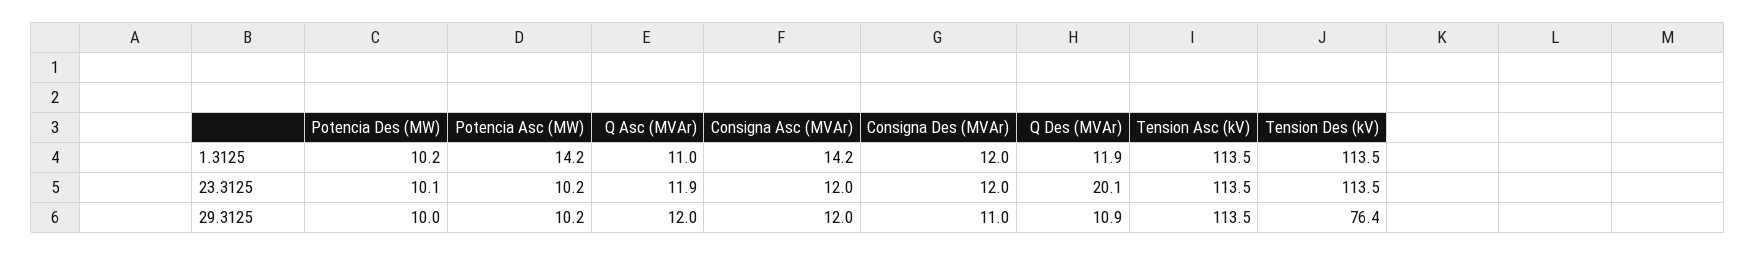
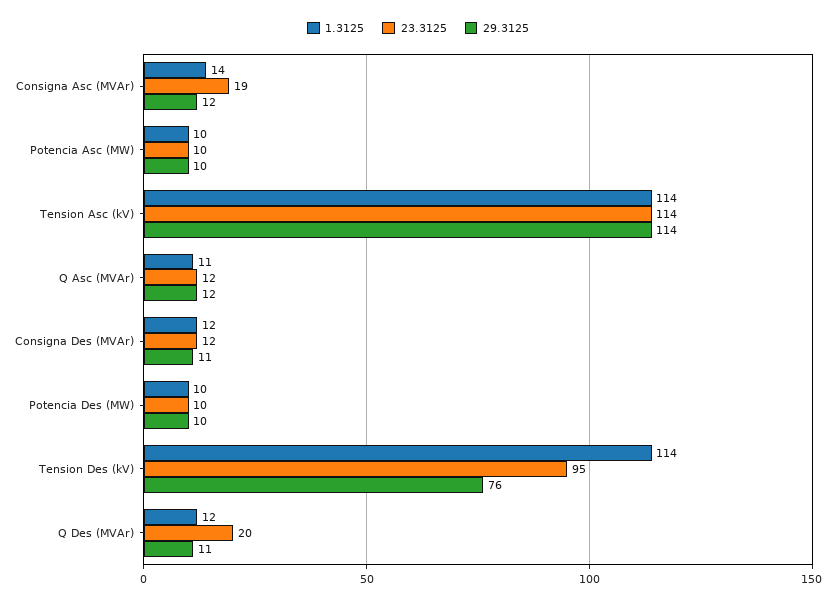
1.3125, Potencia Asc (MW): 14.2 -> 10
23.3125, Consigna Asc (MVAr): 12 -> 19
23.3125, Tension Des (kV): 113.5 -> 95

